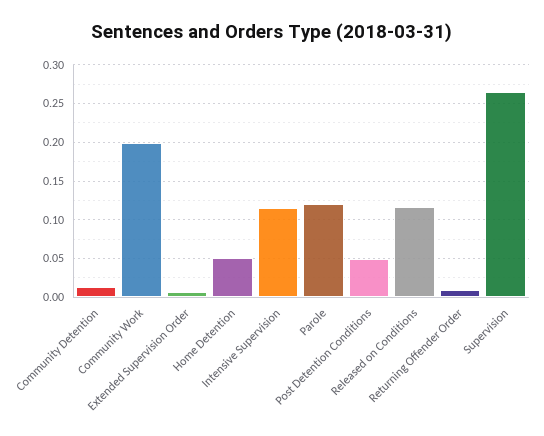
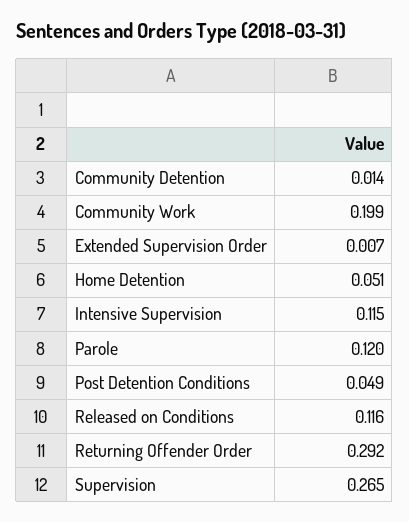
Returning Offender Order: 0.01 -> 0.292

